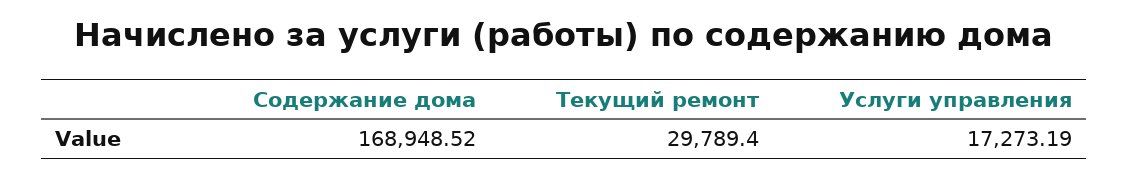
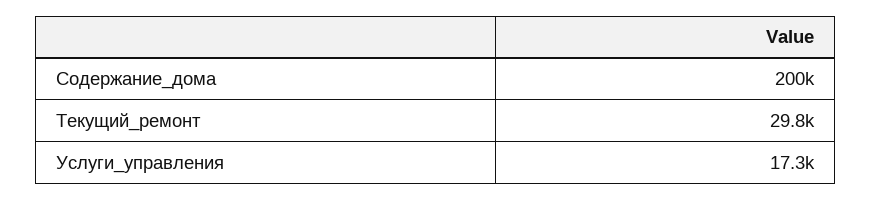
Содержание дома: 168948.52 -> 200000

